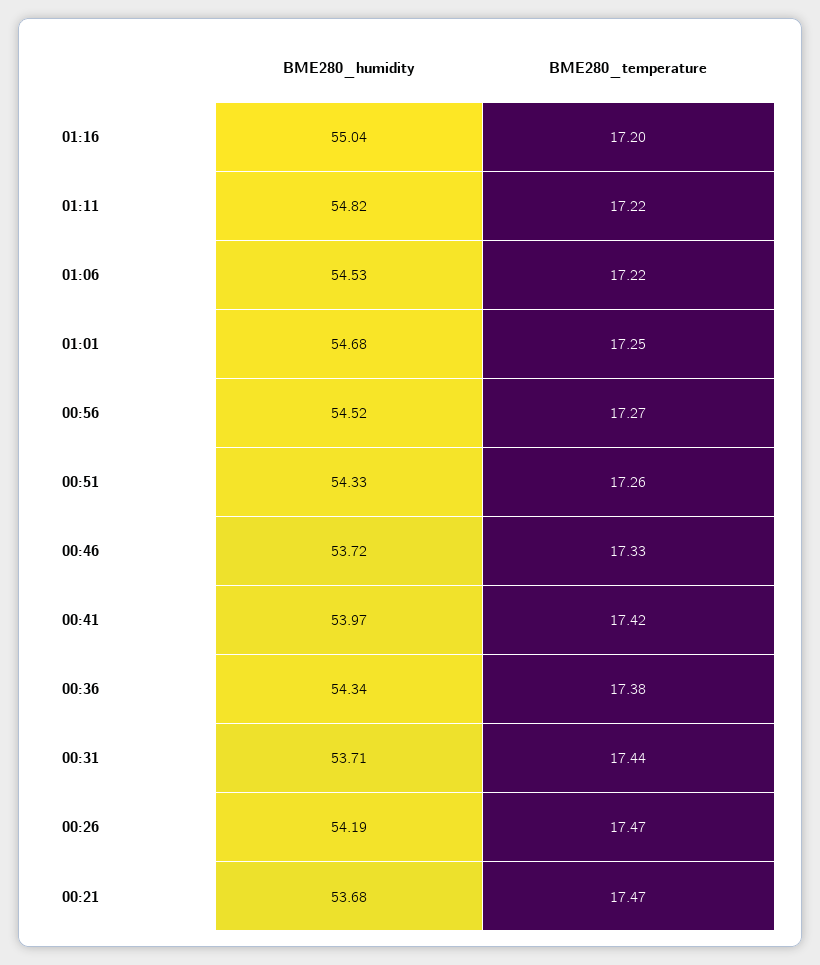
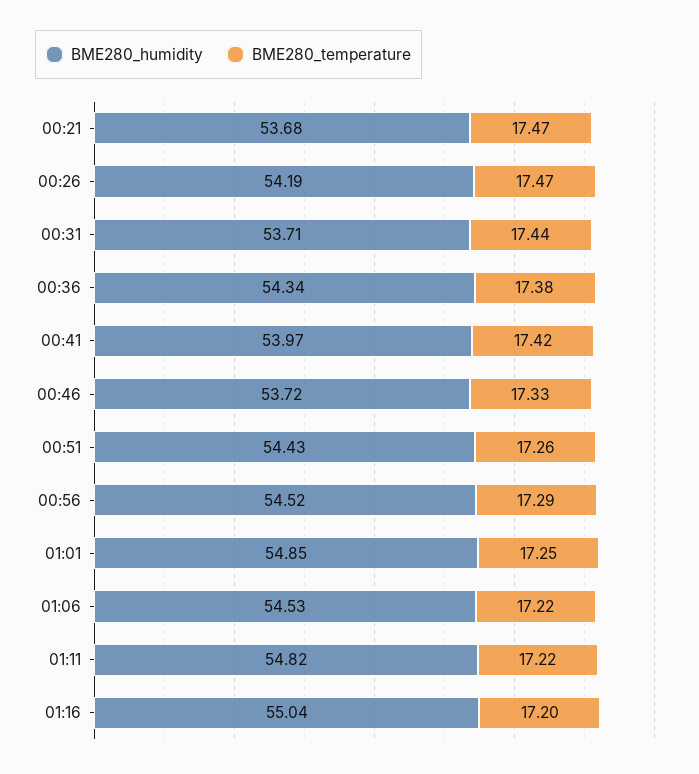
BME280_humidity, 01:01: 54.68 -> 54.85
BME280_temperature, 00:56: 17.27 -> 17.29
BME280_humidity, 00:51: 54.33 -> 54.43

